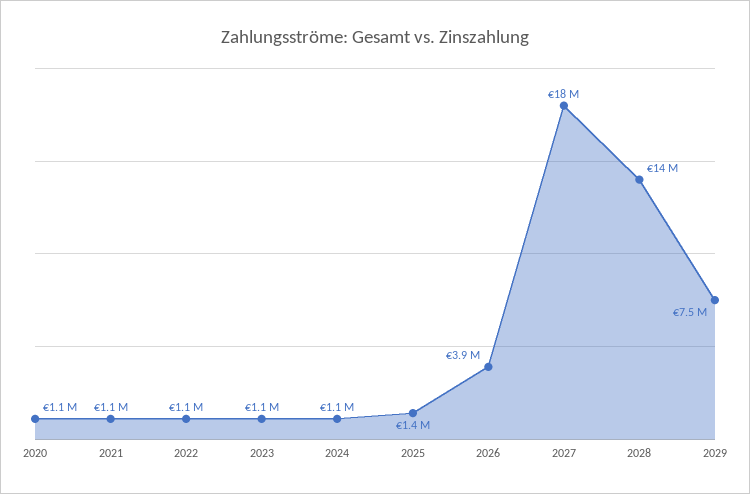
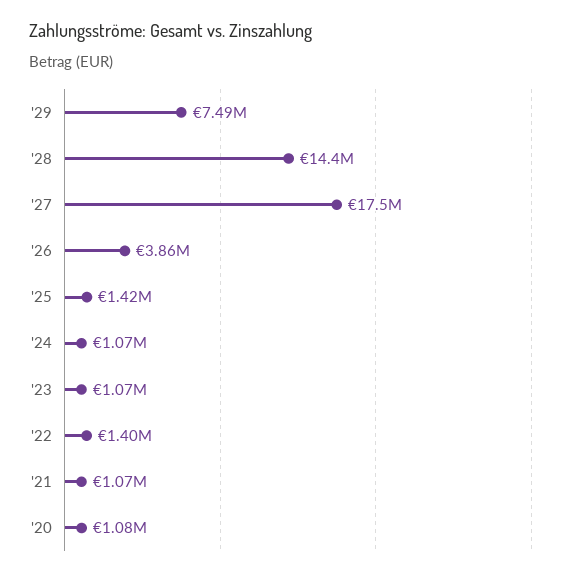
2022: 1100000 -> 1400000

